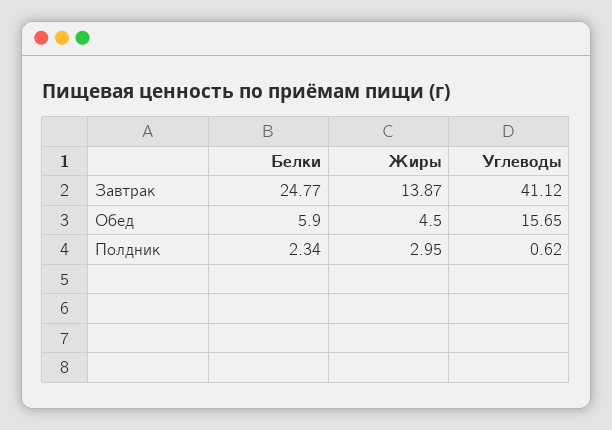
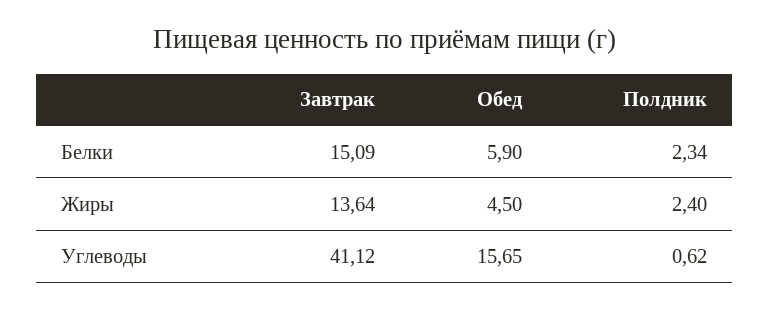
Белки, Завтрак: 24.77 -> 15.09
Жиры, Завтрак: 13.87 -> 13.64
Жиры, Полдник: 2.95 -> 2.4

